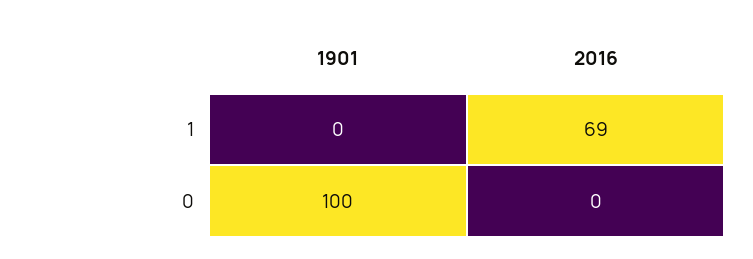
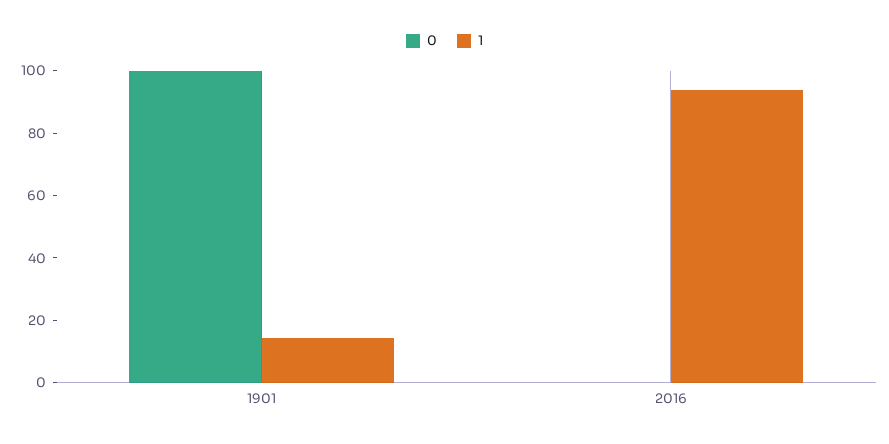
1, 1901: 0 -> 15
1, 2016: 69 -> 95

